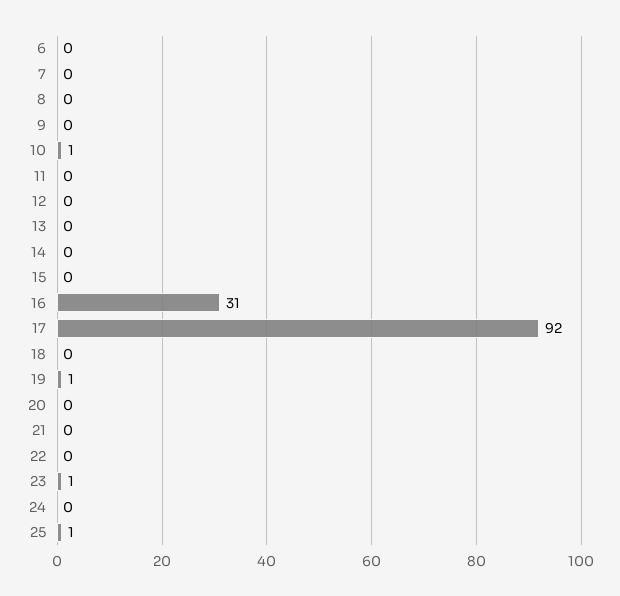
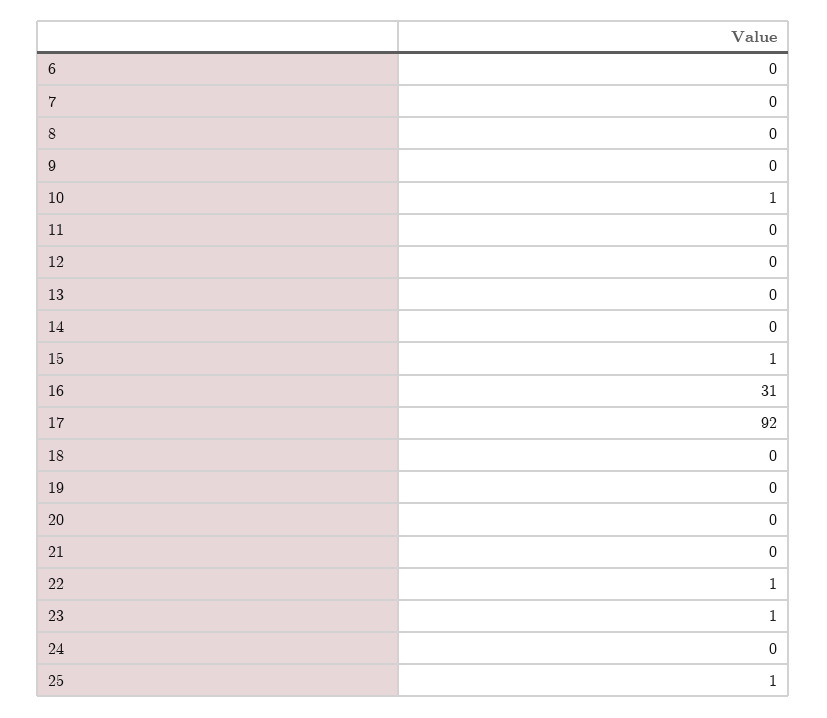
15: 0 -> 1
19: 1 -> 0
22: 0 -> 1

